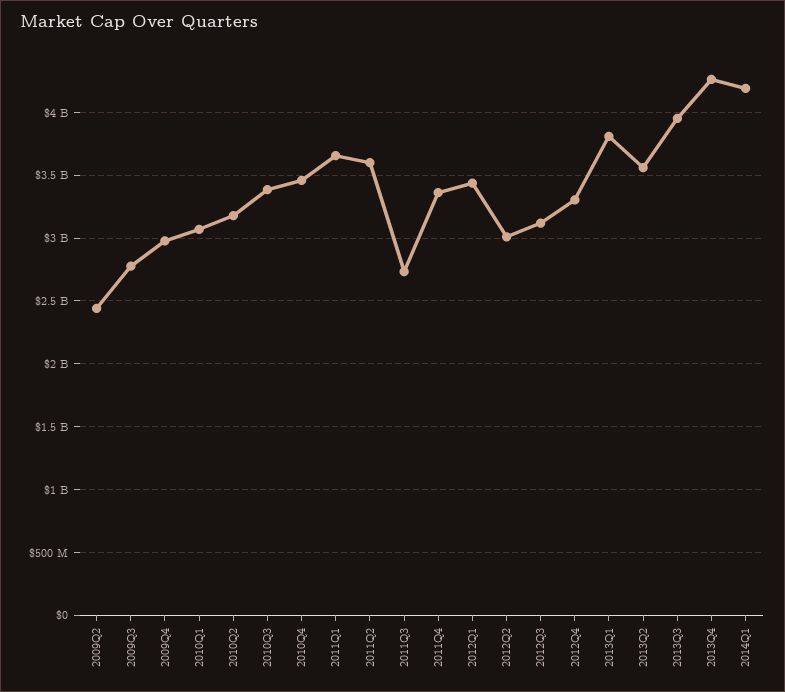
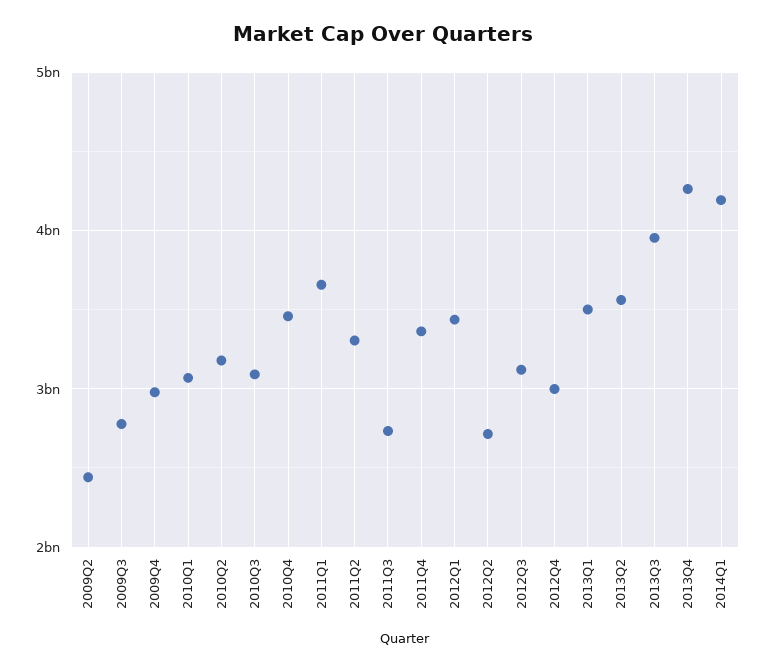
2010Q3: 3400000000 -> 3100000000
2011Q2: 3600000000 -> 3300000000
2012Q2: 3000000000 -> 2700000000
2012Q4: 3300000000 -> 3000000000
2013Q1: 3800000000 -> 3500000000

